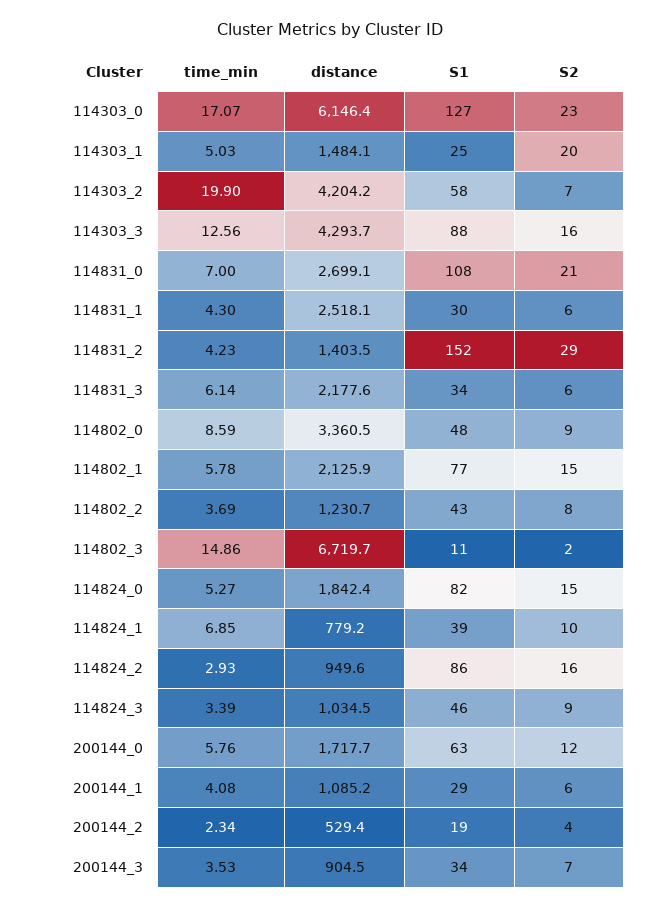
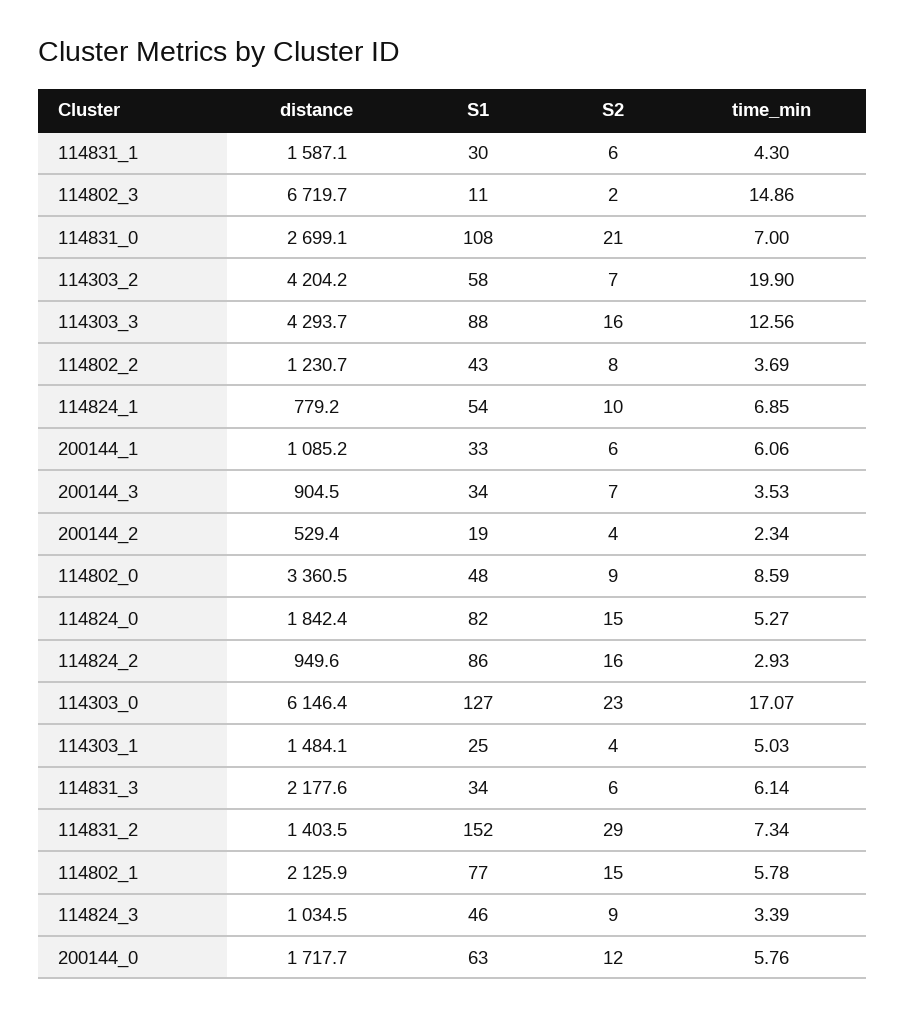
S2, 114303_1: 20 -> 4
distance, 114831_1: 2518.1 -> 1587.1
time_min, 114831_2: 4.23 -> 7.34
S1, 114824_1: 39 -> 54
time_min, 200144_1: 4.08 -> 6.06
S1, 200144_1: 29 -> 33

